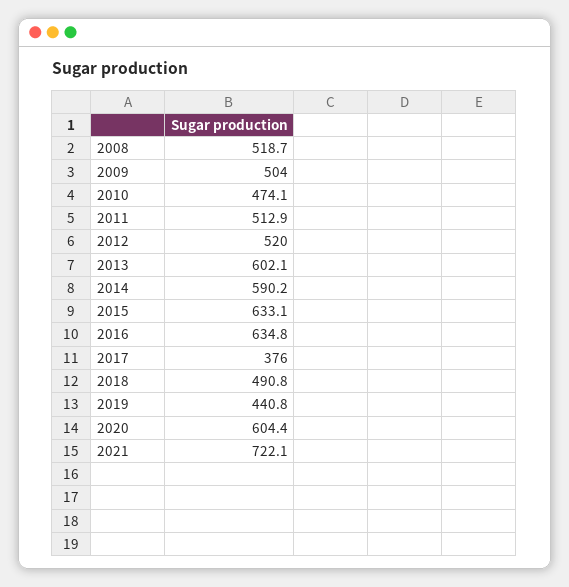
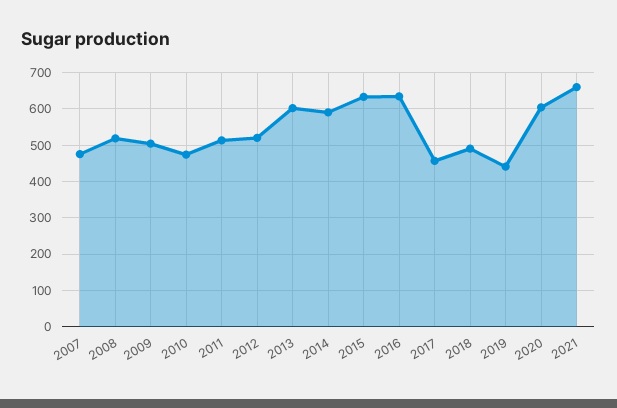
2017: 376 -> 460
2021: 722.1 -> 660
2007: none -> 480

